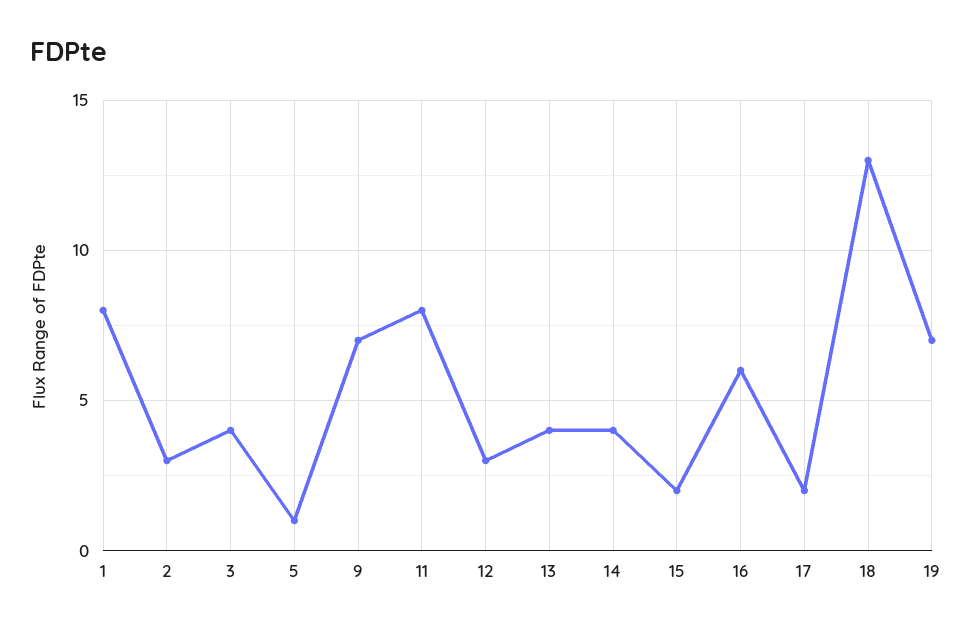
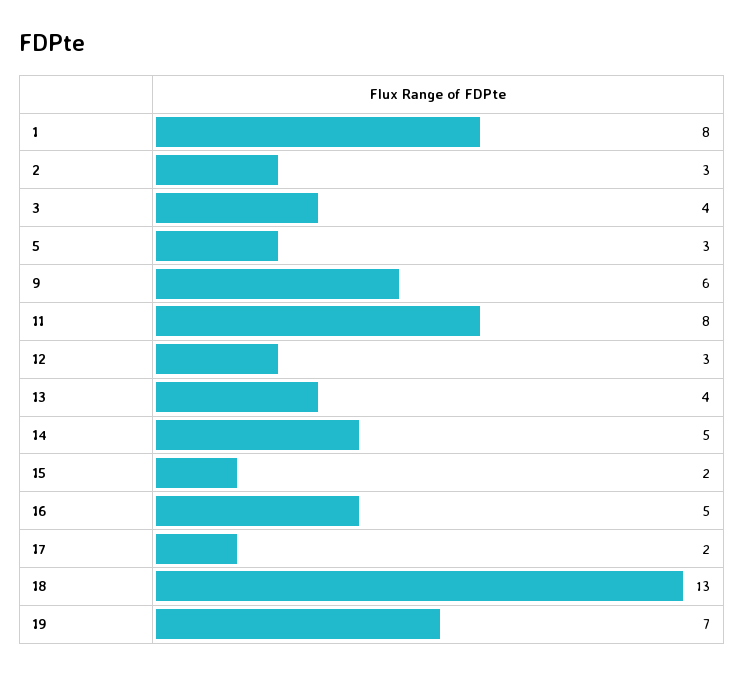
5: 1 -> 3
9: 7 -> 6
14: 4 -> 5
16: 6 -> 5

